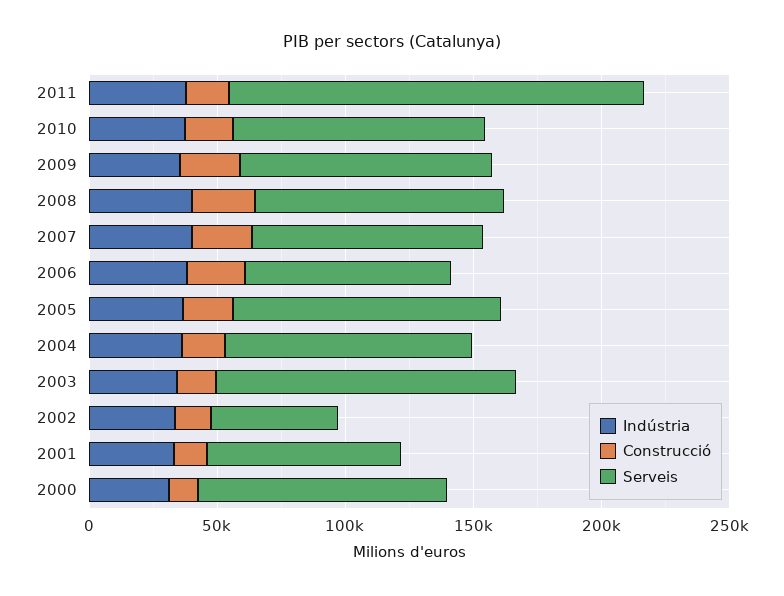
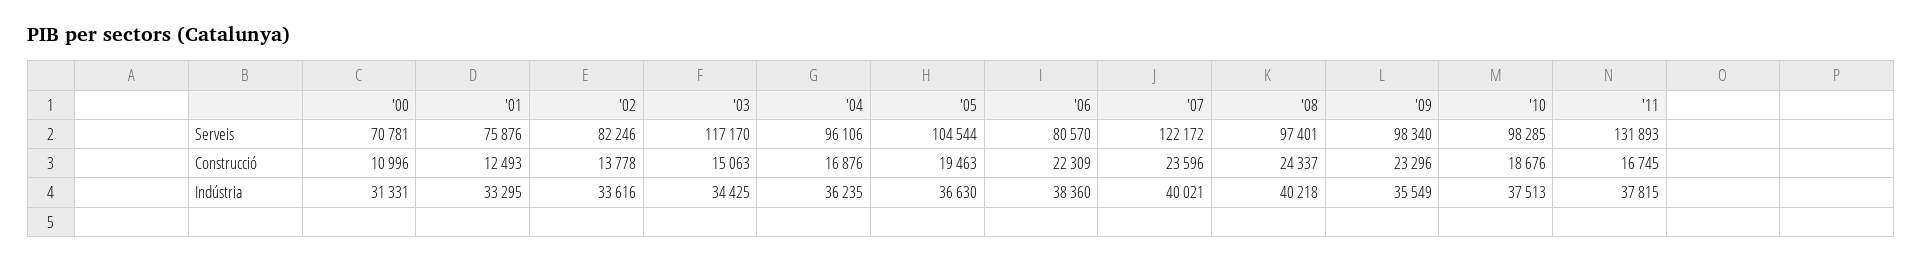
Serveis, 2011: 160000 -> 131893
Serveis, 2007: 90000 -> 122172
Serveis, 2002: 50000 -> 82246
Serveis, 2000: 100000 -> 70781

